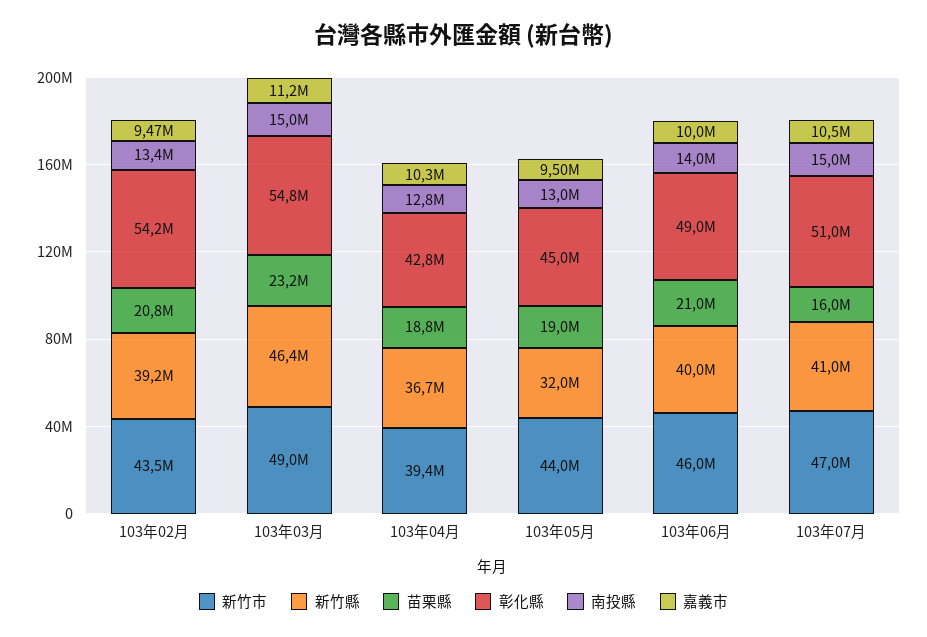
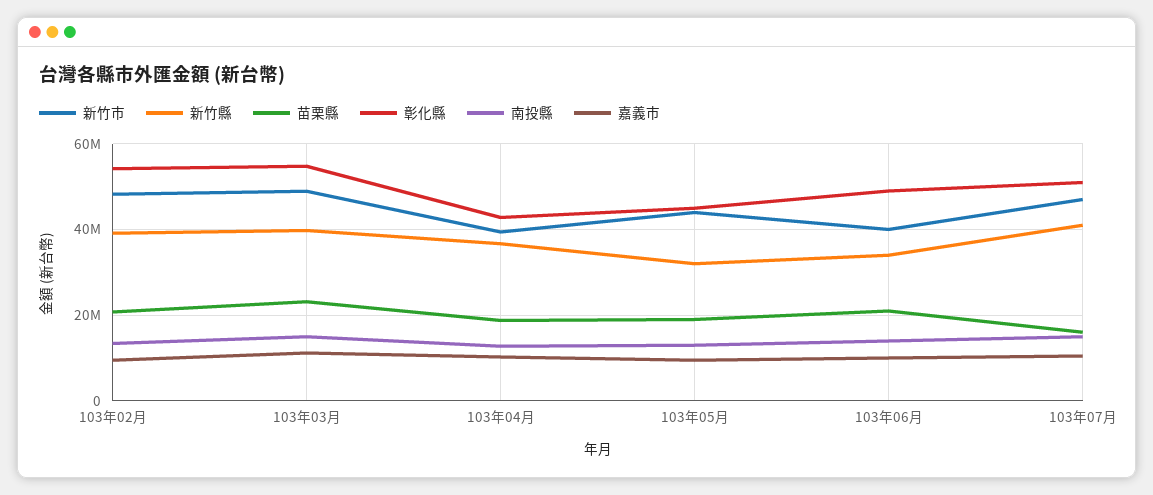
新竹市, 103年02月: 43500000 -> 48000000
新竹縣, 103年03月: 46400000 -> 40000000
新竹市, 103年06月: 46000000 -> 40000000
新竹縣, 103年06月: 40000000 -> 34000000

